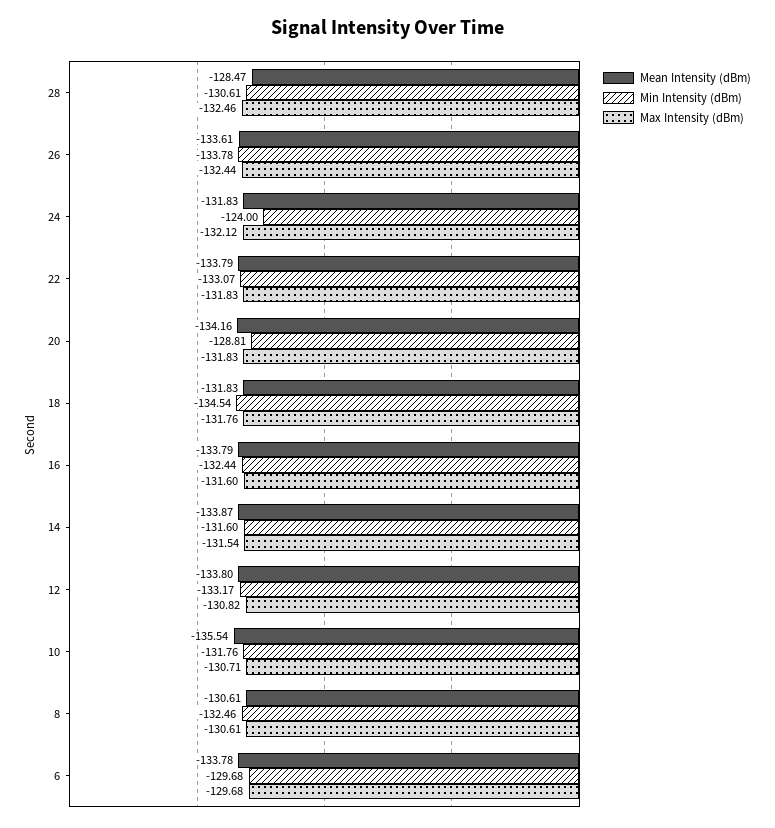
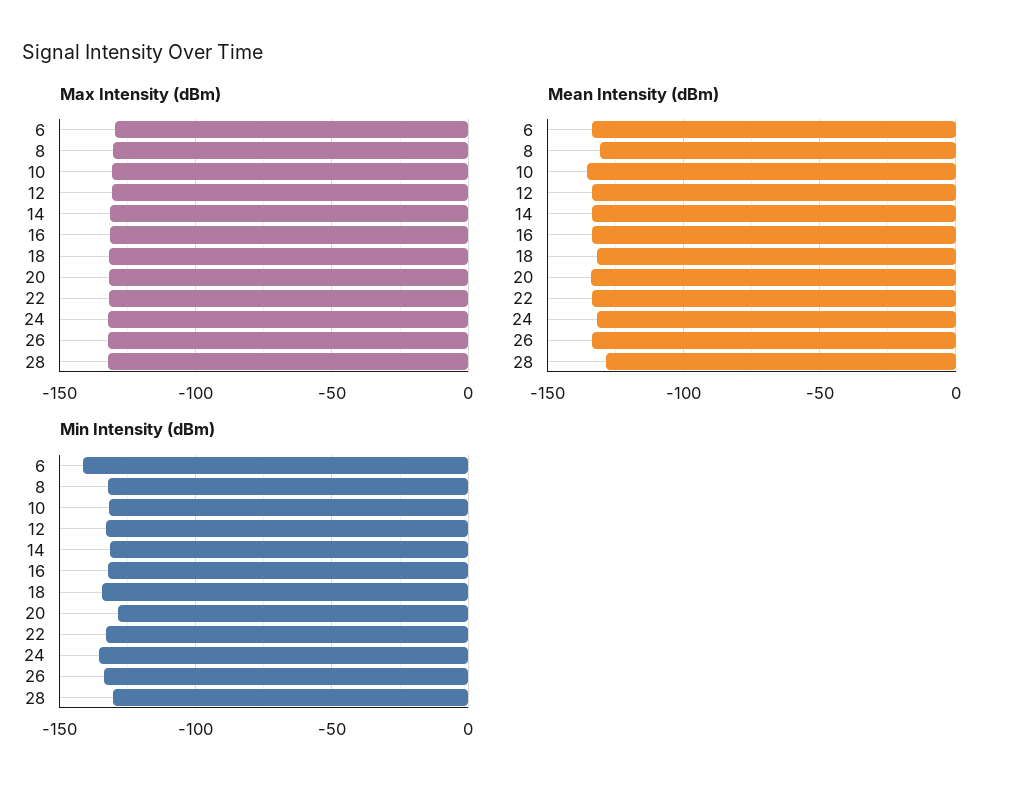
Min Intensity (dBm), 24: -124 -> -135
Min Intensity (dBm), 6: -129.68 -> -140

